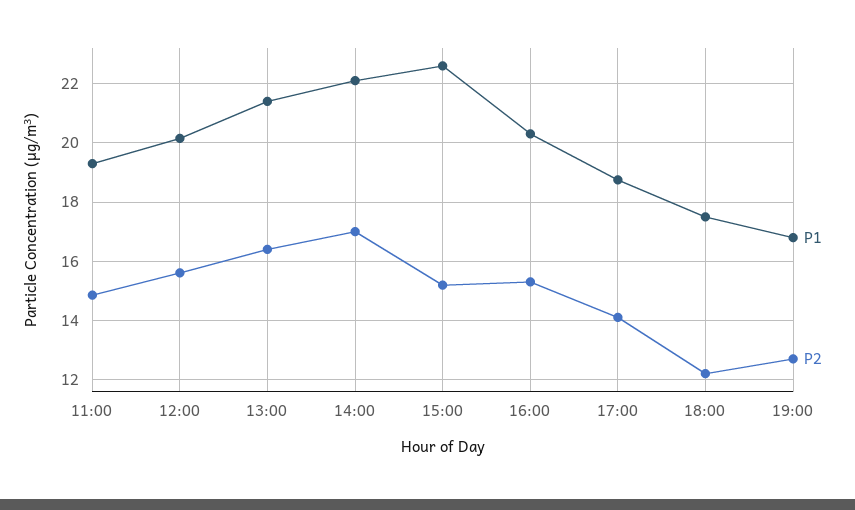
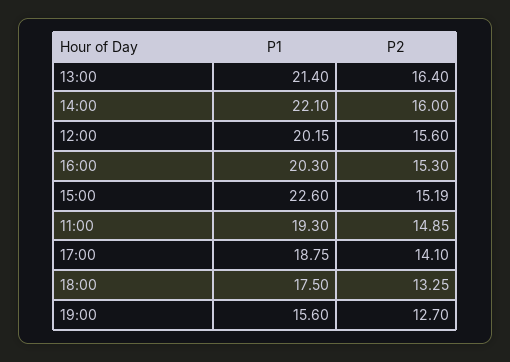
P2, 14:00: 17 -> 16
P2, 18:00: 12.25 -> 13.25
P1, 19:00: 16.75 -> 15.6

